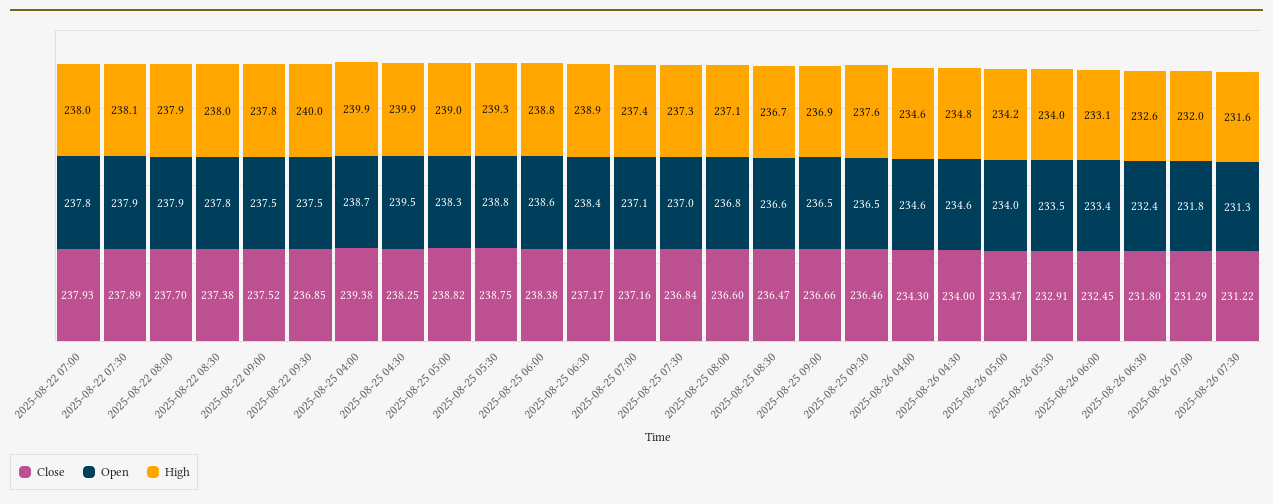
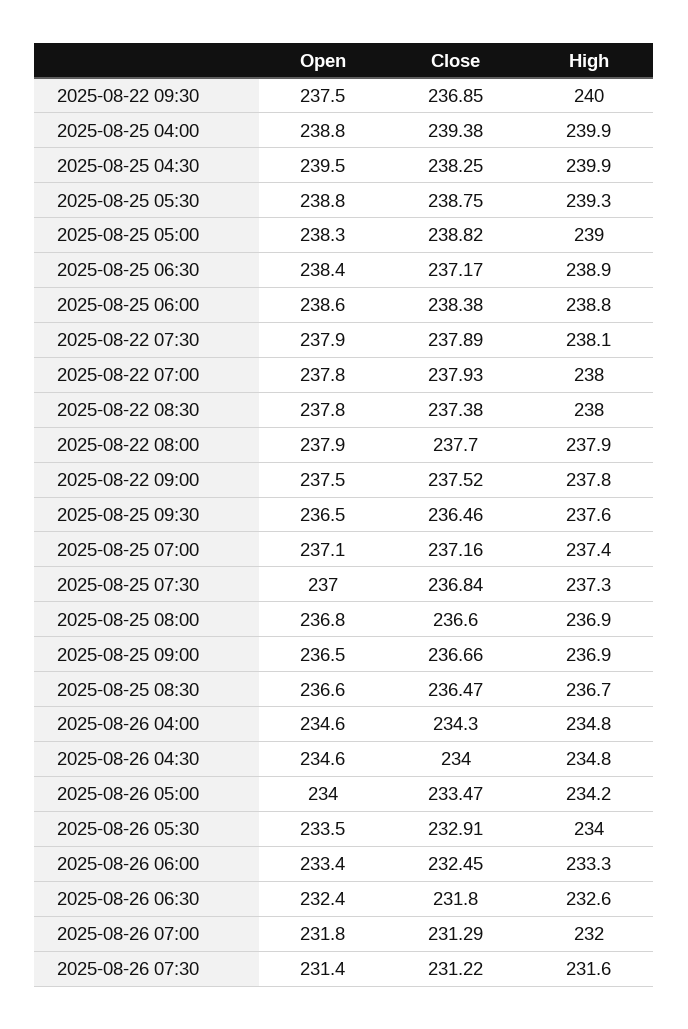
Open, 2025-08-25 04:00: 238.7 -> 238.8
High, 2025-08-25 08:00: 237.1 -> 236.9
High, 2025-08-26 04:00: 234.6 -> 234.8
High, 2025-08-26 06:00: 233.1 -> 233.3
Open, 2025-08-26 07:30: 231.3 -> 231.4

